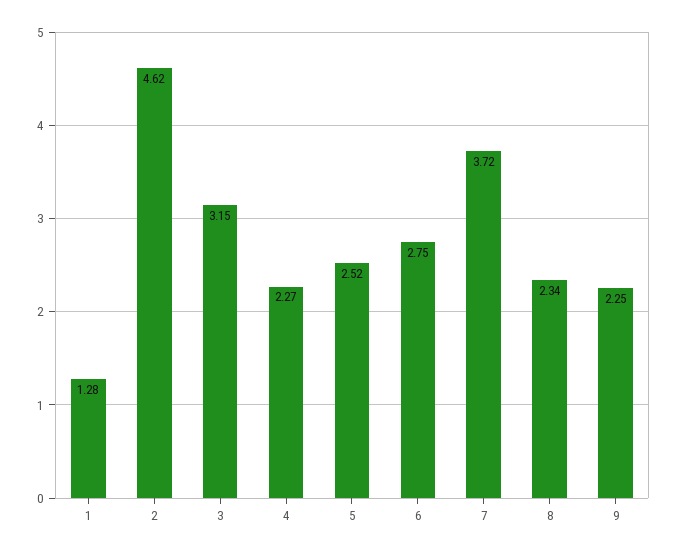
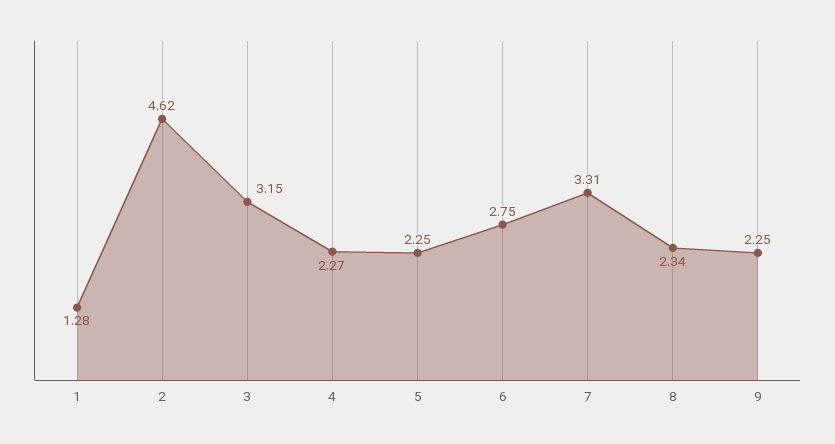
5: 2.52 -> 2.25
7: 3.72 -> 3.31

